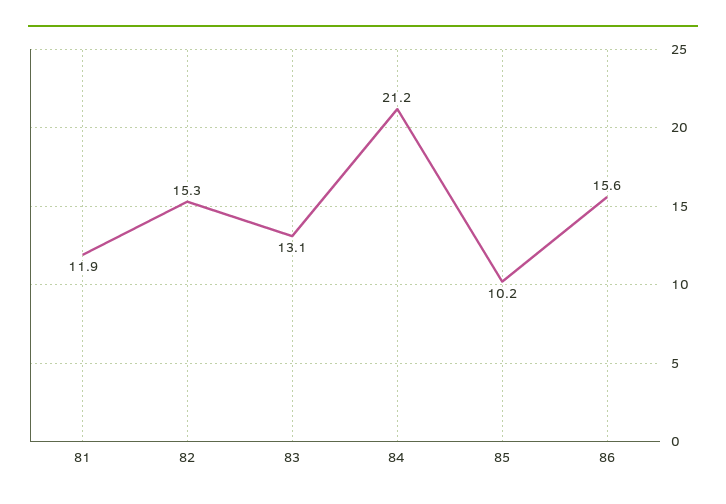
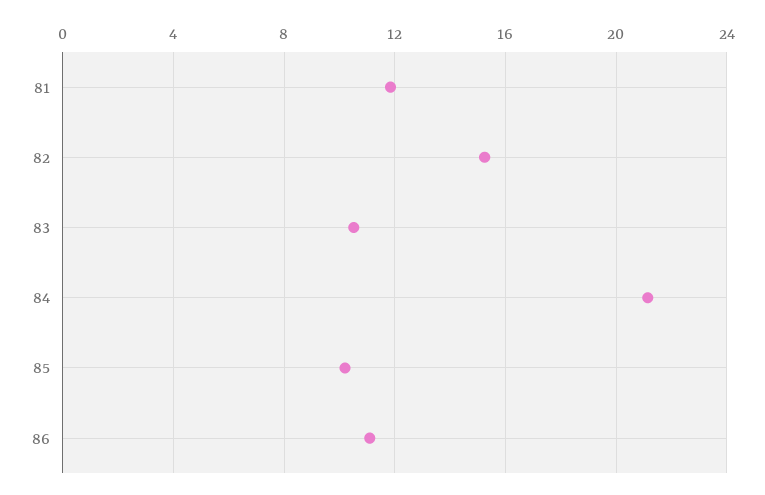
83: 13.1 -> 10.5
86: 15.6 -> 11

